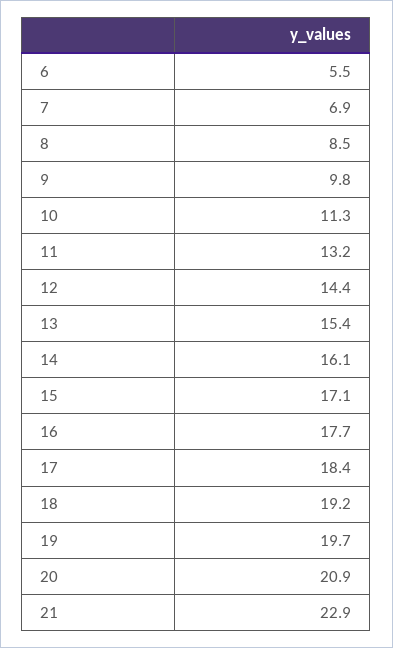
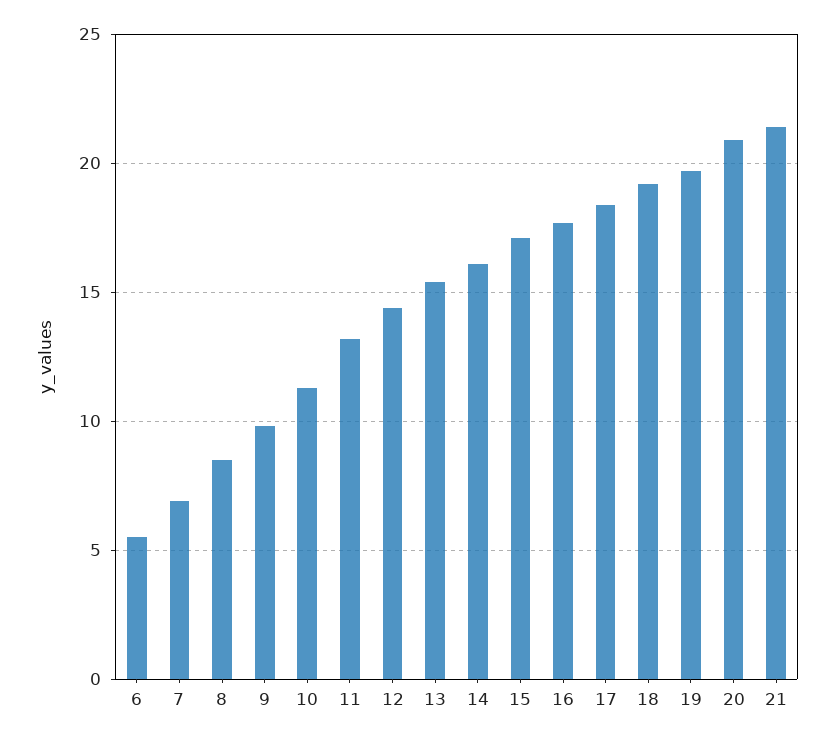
21: 22.9 -> 21.5

